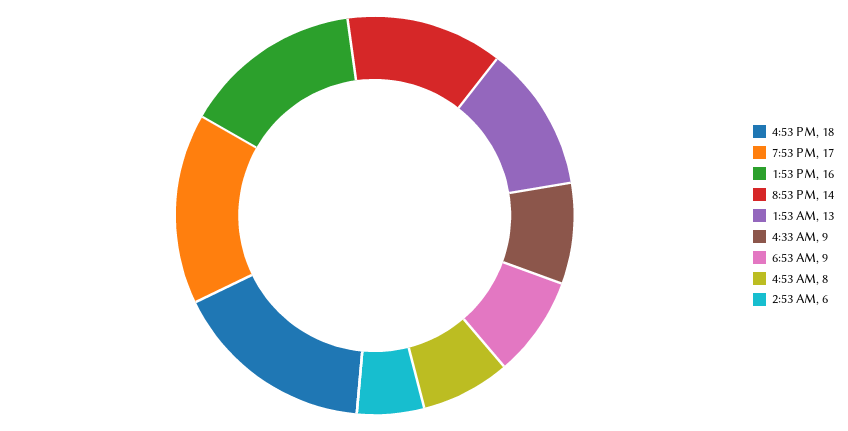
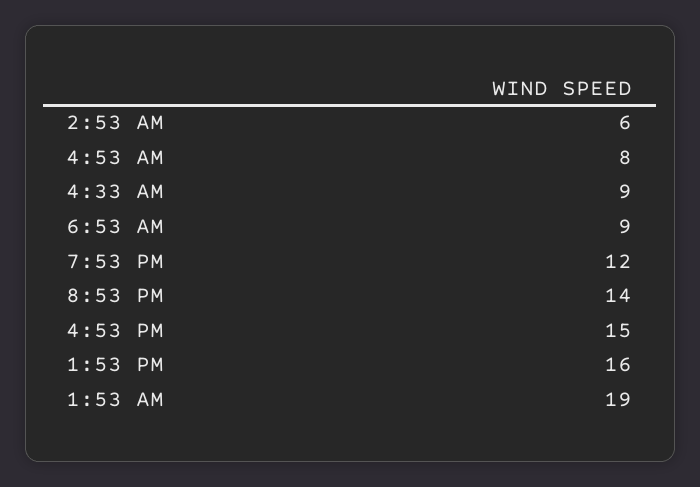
4:53 PM: 18 -> 15
7:53 PM: 17 -> 12
1:53 AM: 13 -> 19

